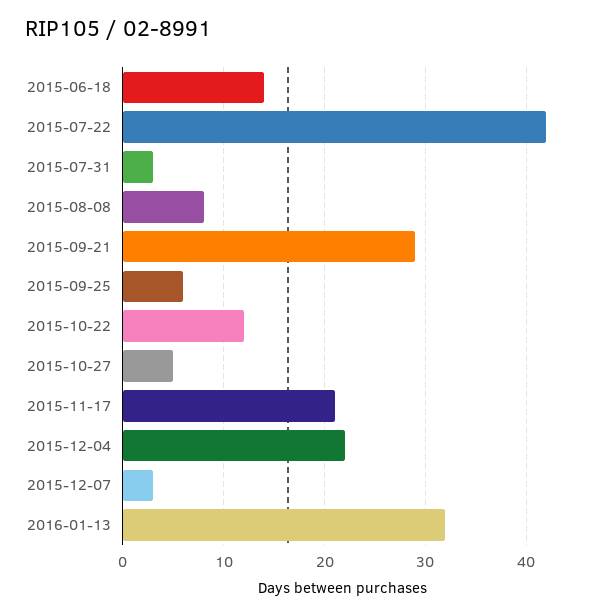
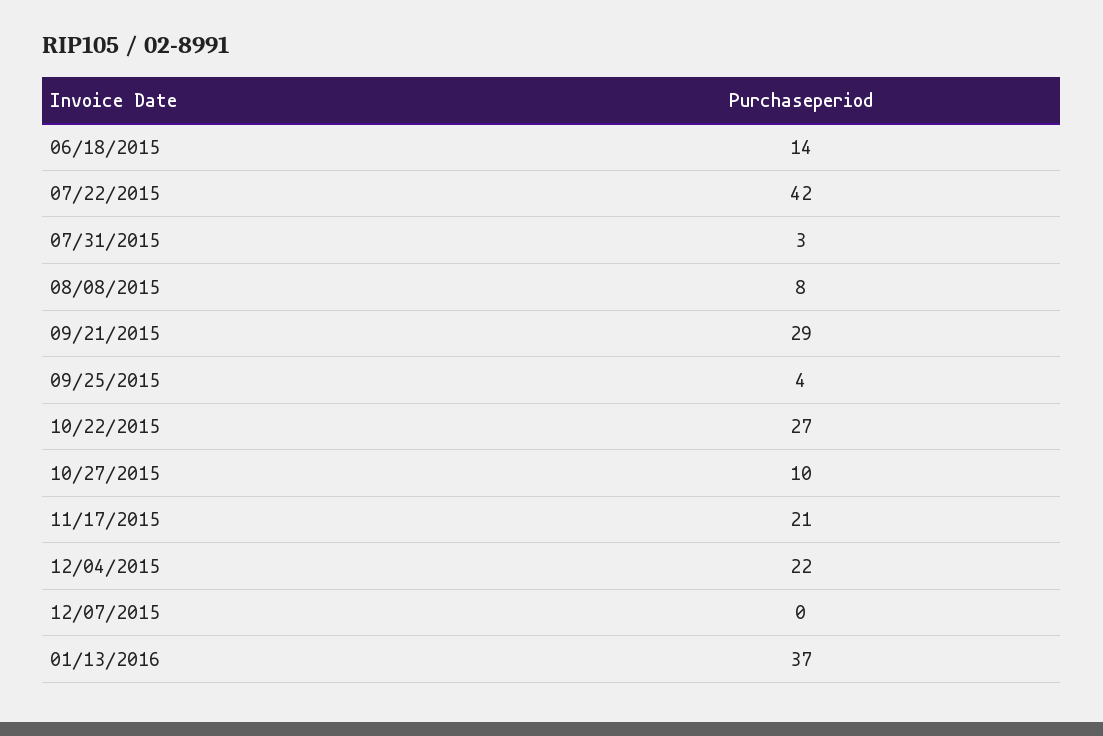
2015-09-25: 6 -> 4
2015-10-22: 12 -> 27
2015-10-27: 5 -> 10
2015-12-07: 3 -> 0
2016-01-13: 32 -> 37

